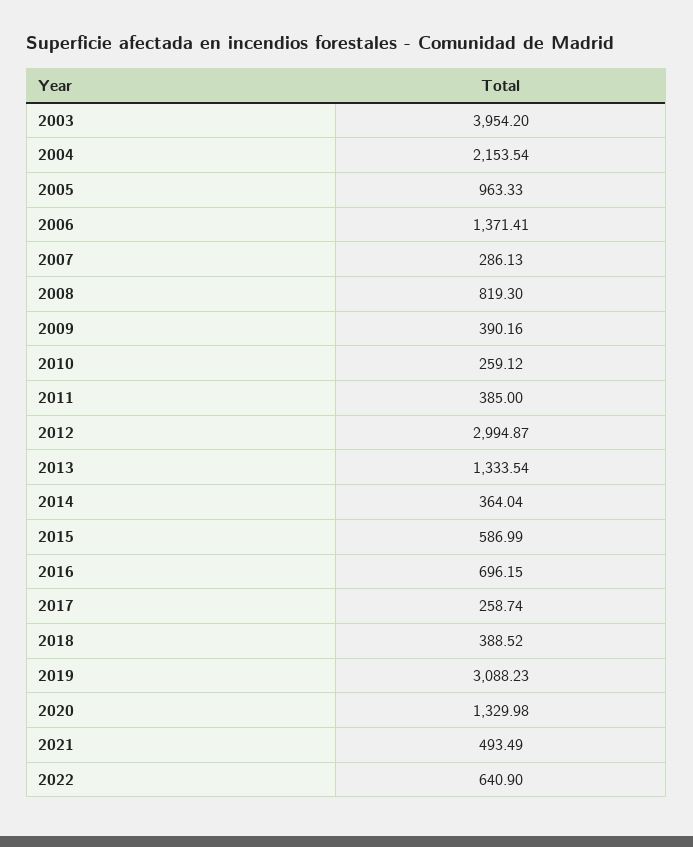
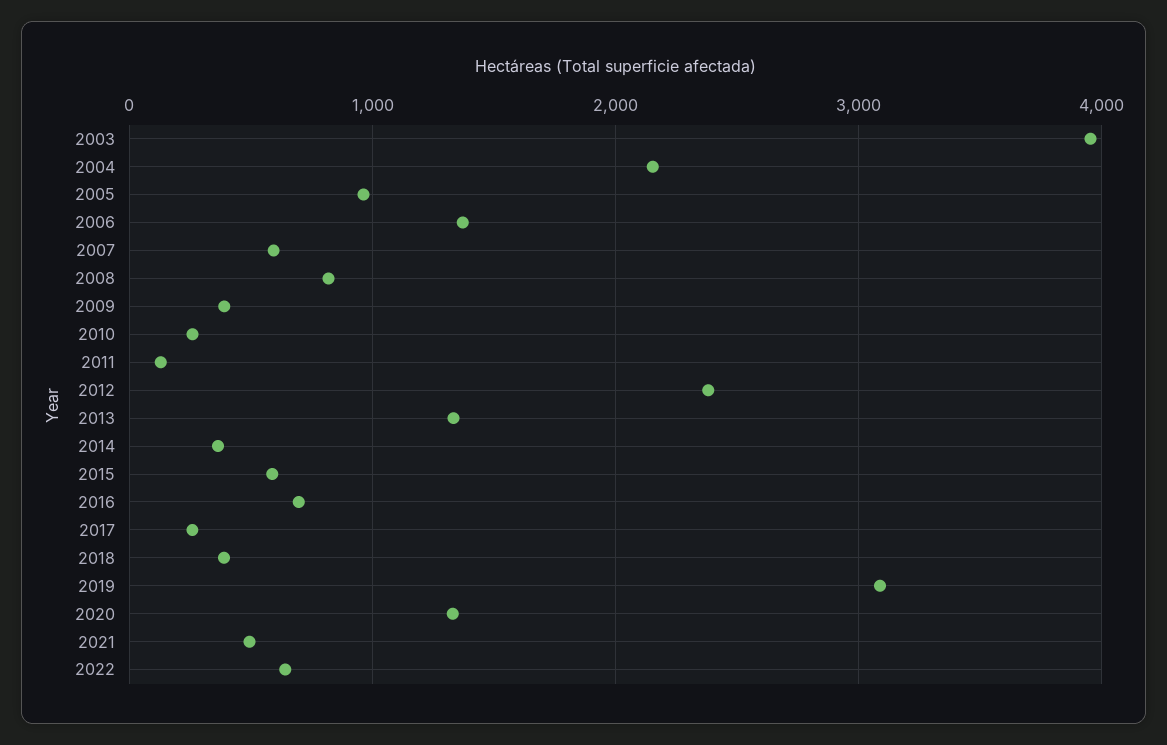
2007: 286.13 -> 600
2011: 385 -> 100
2012: 2994.87 -> 2400

